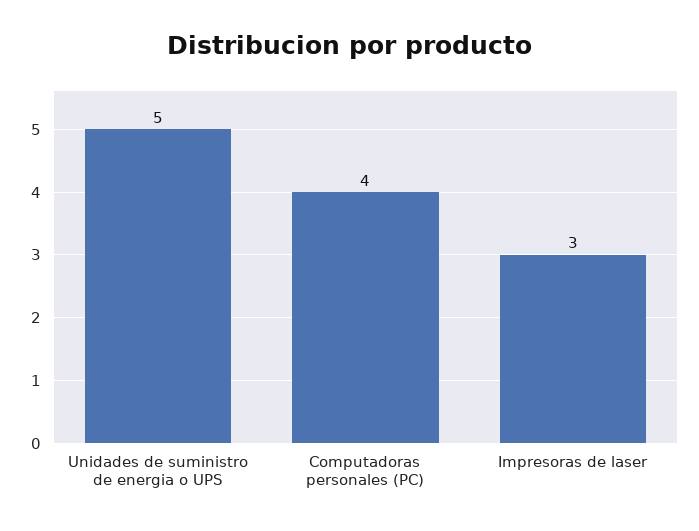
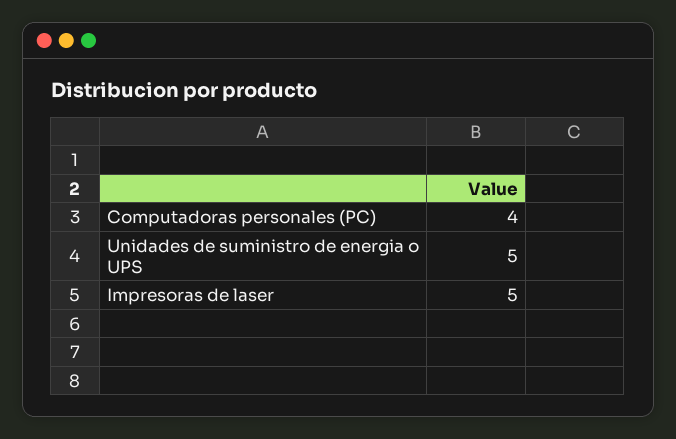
Impresoras de laser: 3 -> 5

